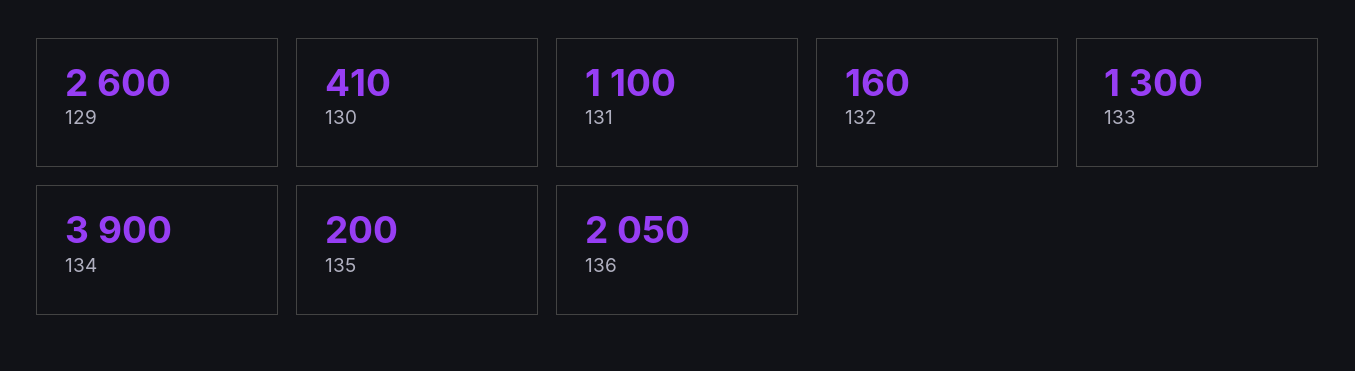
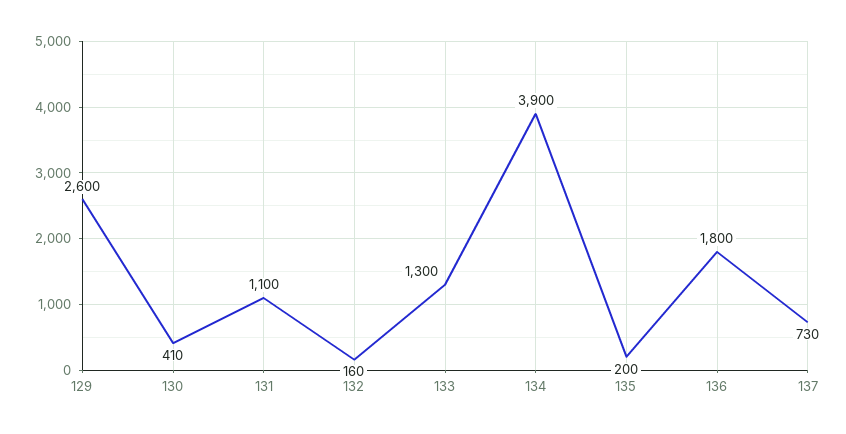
136: 2050 -> 1800
137: none -> 730

